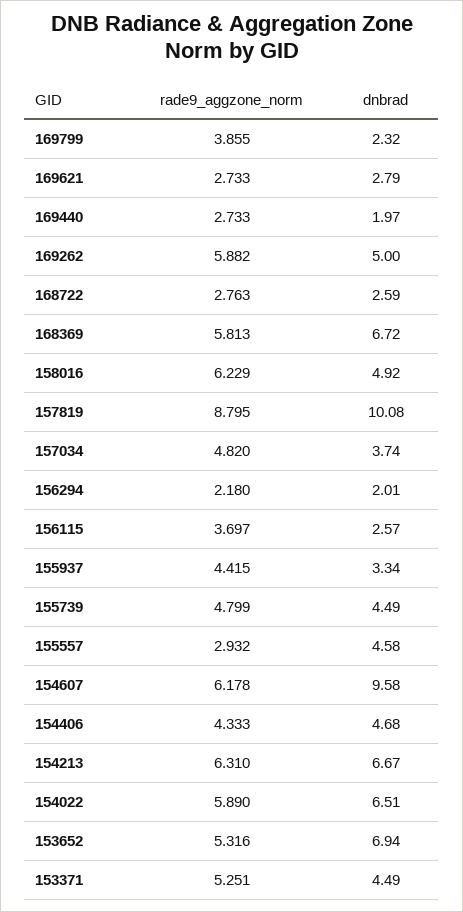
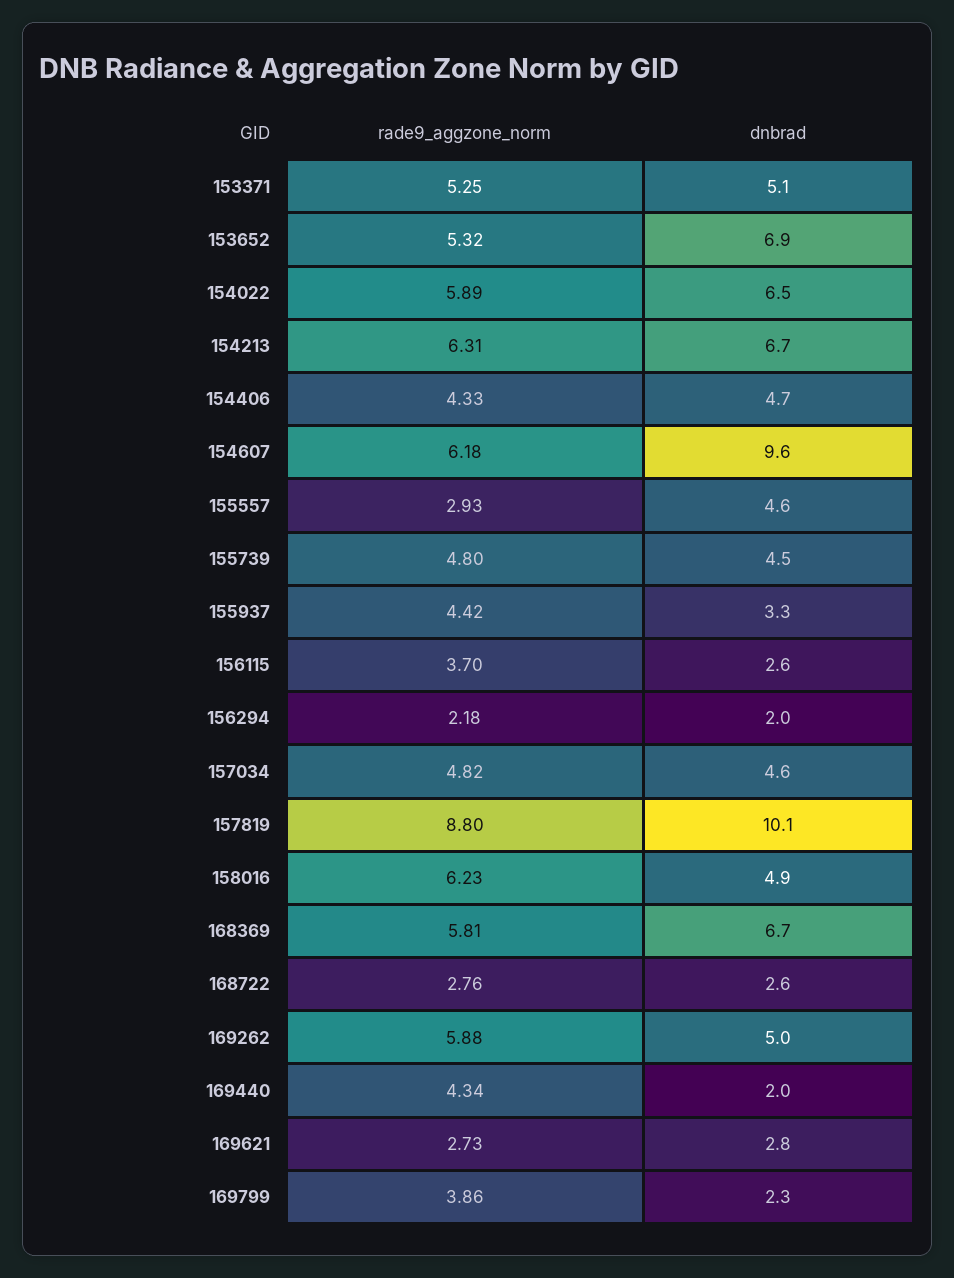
rade9_aggzone_norm, 169440: 2.733 -> 4.34
dnbrad, 157034: 3.74 -> 4.6
dnbrad, 153371: 4.49 -> 5.1

